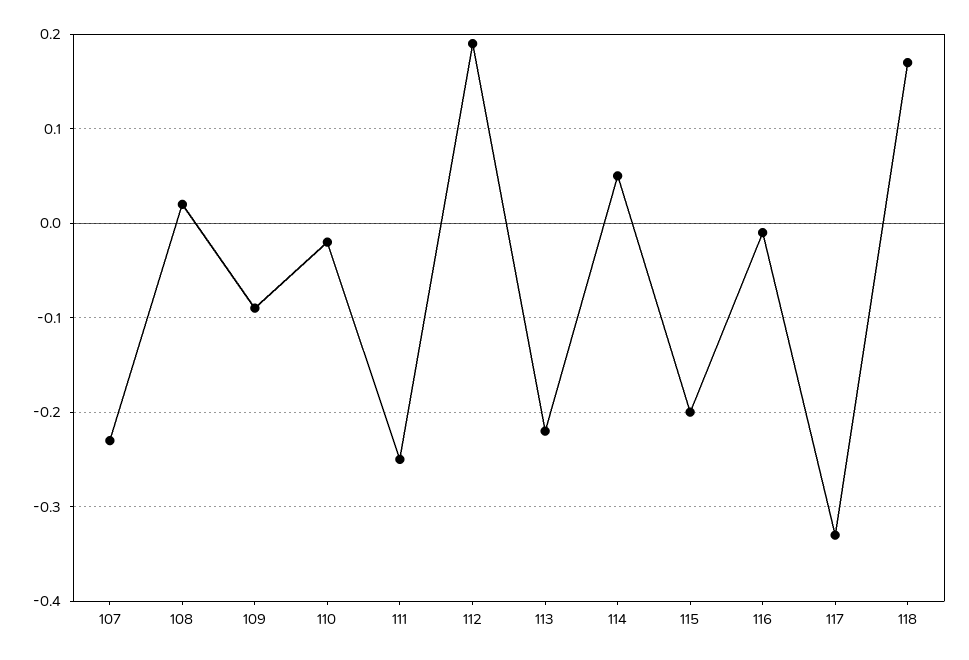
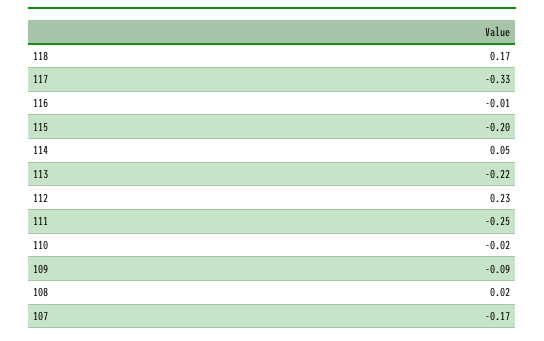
107: -0.23 -> -0.17
112: 0.19 -> 0.23

